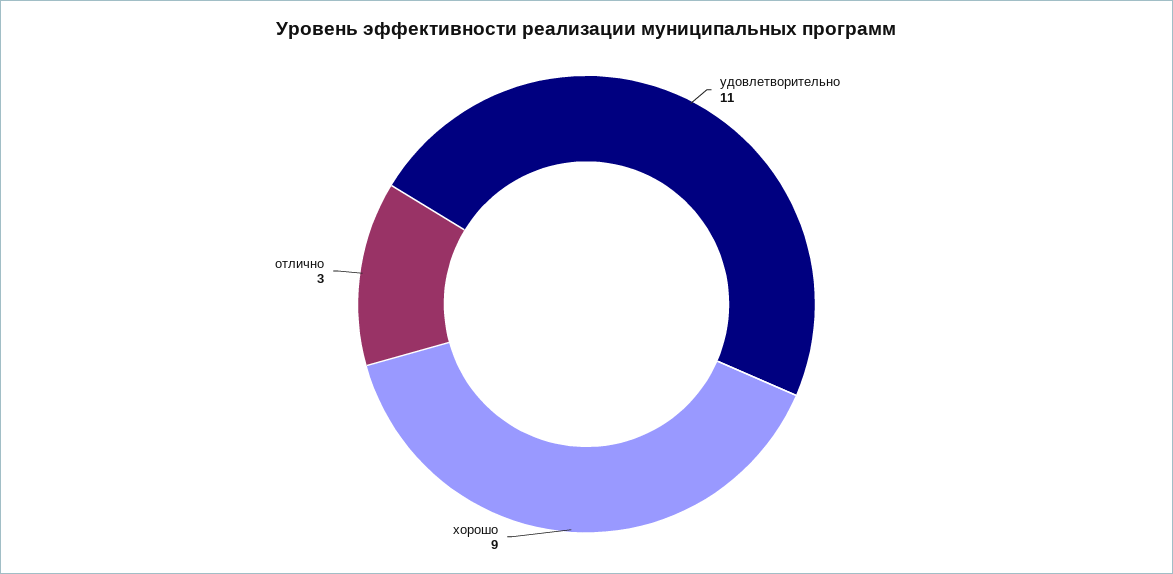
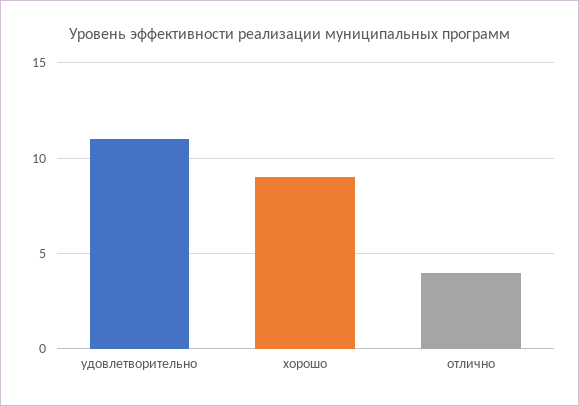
отлично: 3 -> 4

